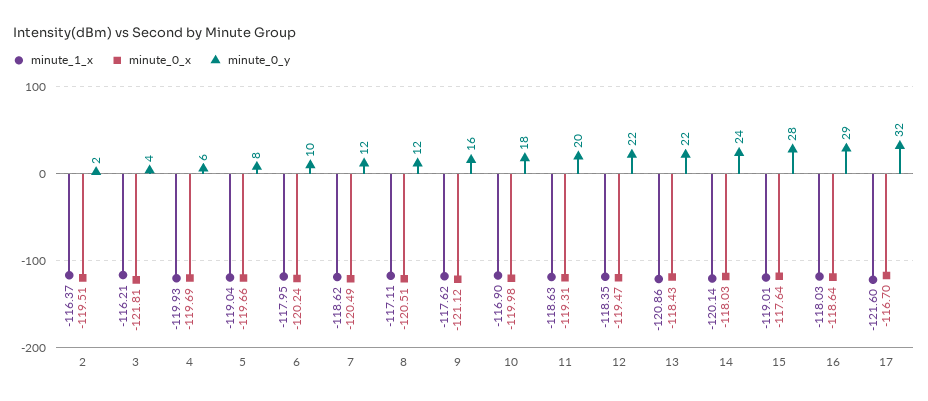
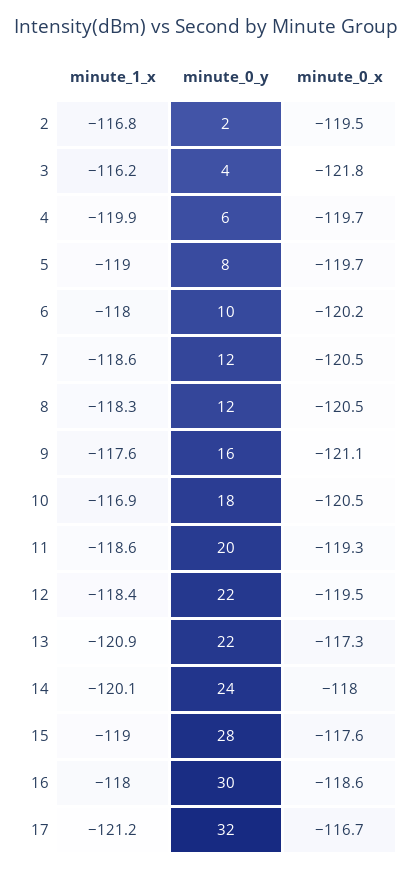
minute_1_x, 2: -116.37 -> -116.8
minute_1_x, 8: -117.11 -> -118.3
minute_0_x, 10: -119.98 -> -120.5
minute_0_x, 13: -118.43 -> -117.3
minute_0_y, 16: 29 -> 30
minute_1_x, 17: -121.6 -> -121.2

